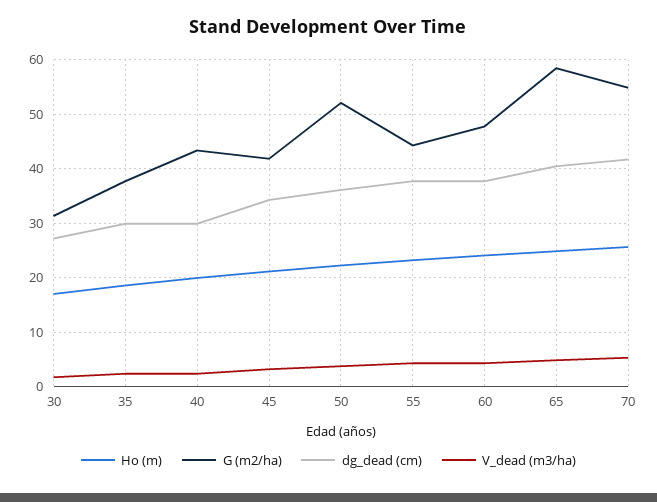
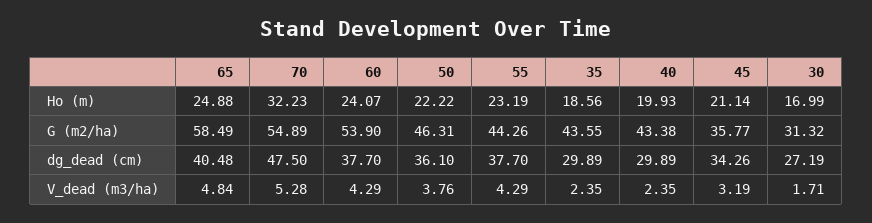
G (m2/ha), 35: 38 -> 43.55
G (m2/ha), 45: 42 -> 35.77
G (m2/ha), 50: 52 -> 46.31
G (m2/ha), 60: 48 -> 53.9
Ho (m), 70: 26 -> 32.23
dg_dead (cm), 70: 42 -> 47.5

